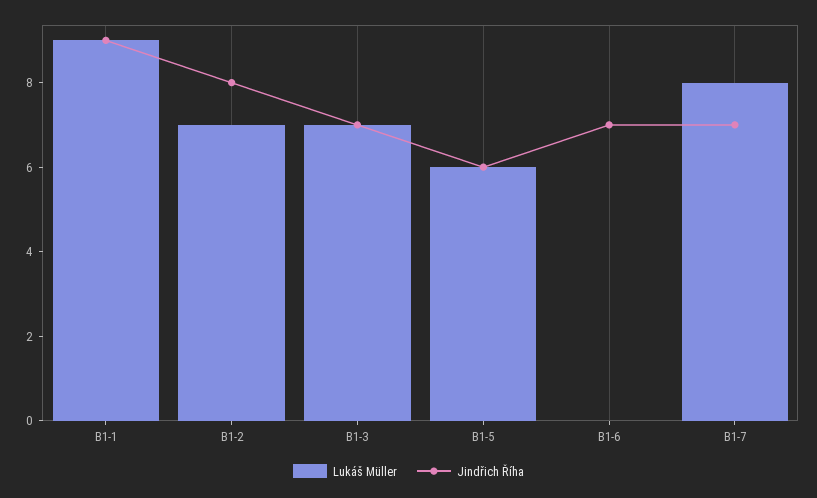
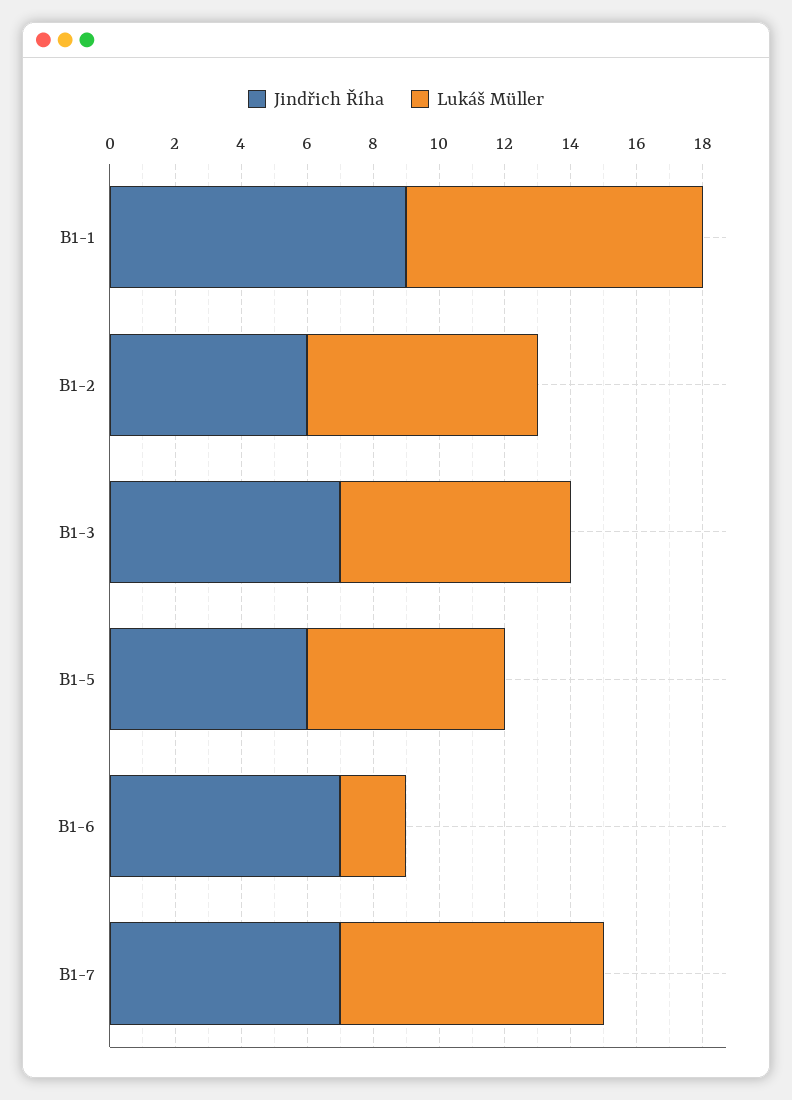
Jindřich Říha, B1-2: 8 -> 6
Lukáš Müller, B1-6: 0 -> 2

